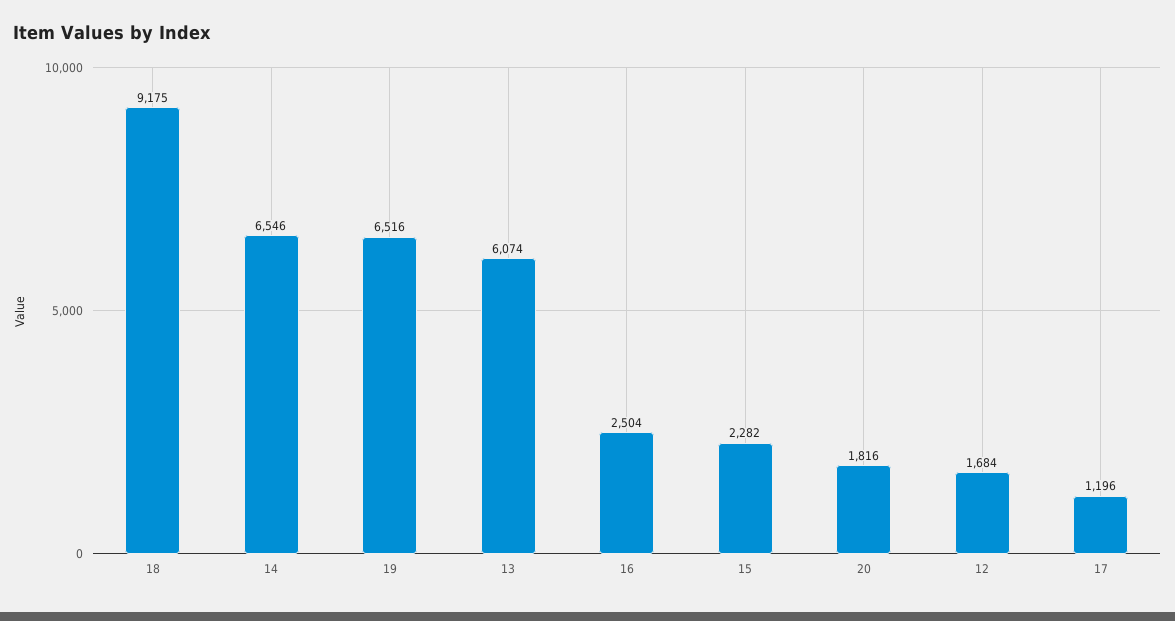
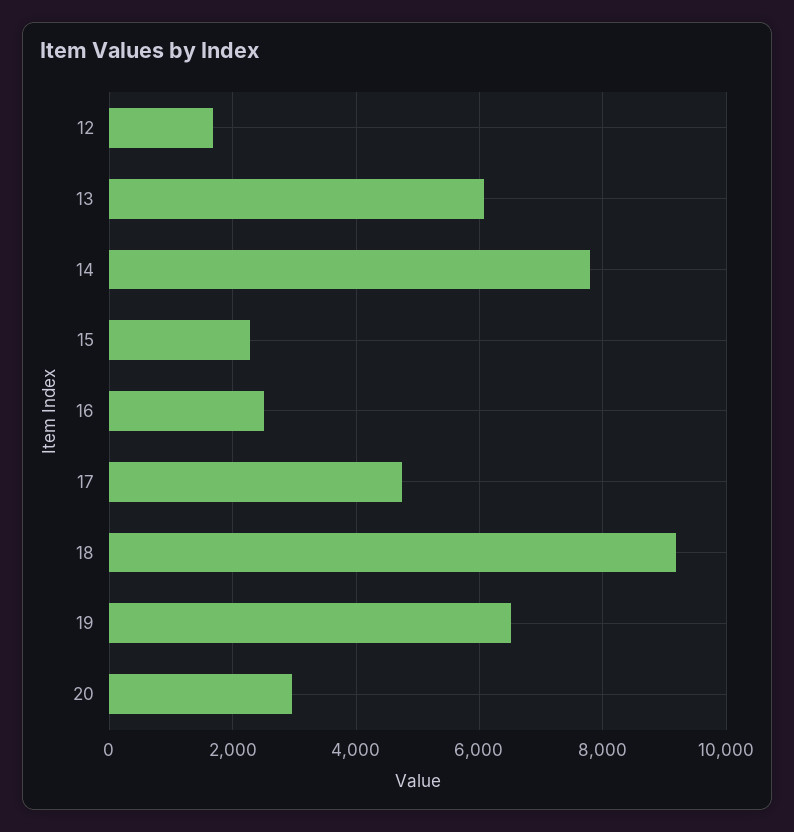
14: 6546 -> 7800
20: 1816 -> 3000
17: 1196 -> 4800

